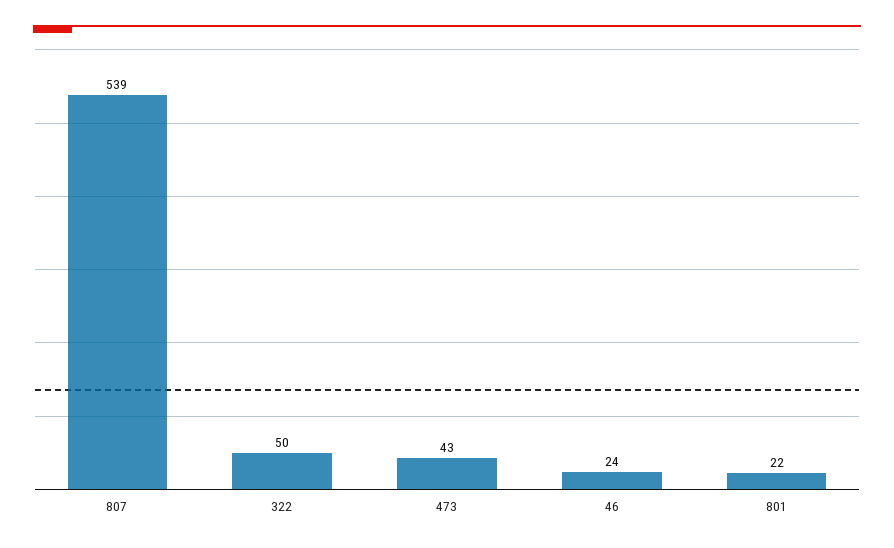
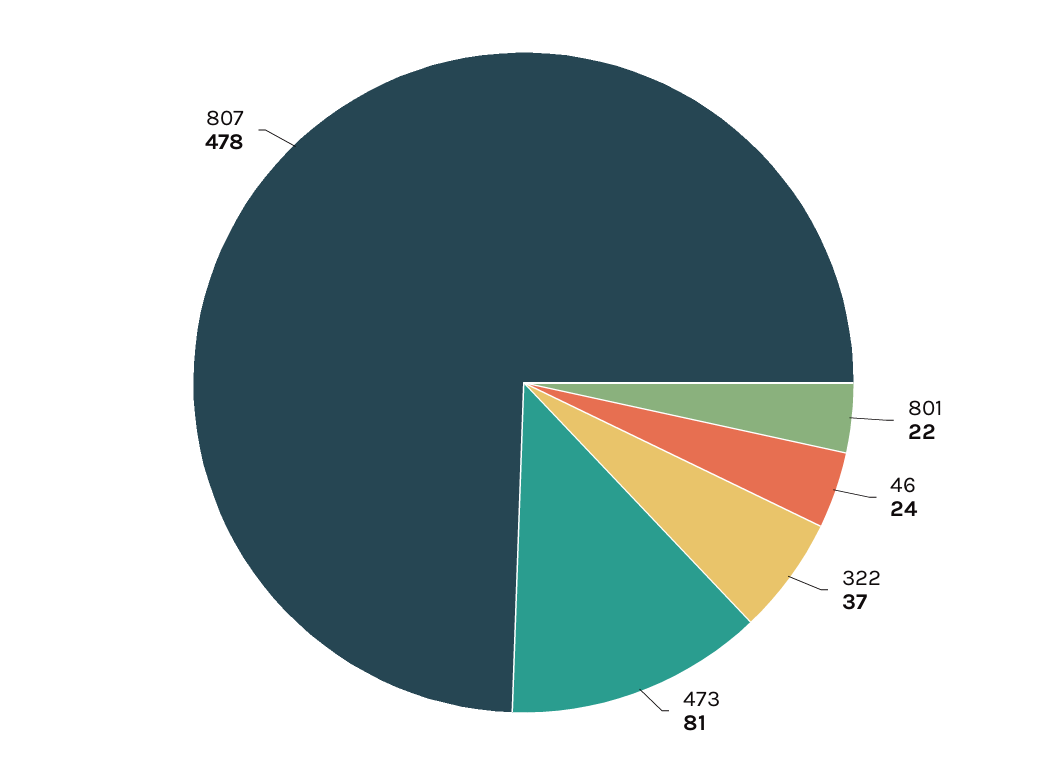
807: 539 -> 478
322: 50 -> 37
473: 43 -> 81

